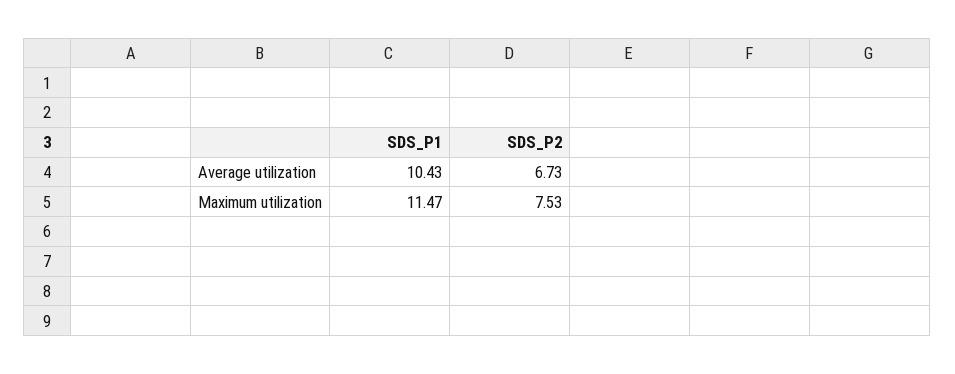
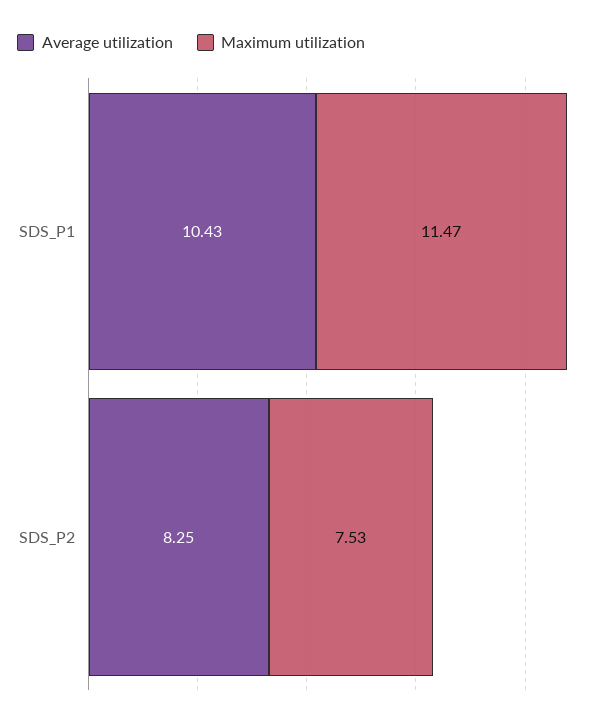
Average utilization, SDS_P2: 6.73 -> 8.25

